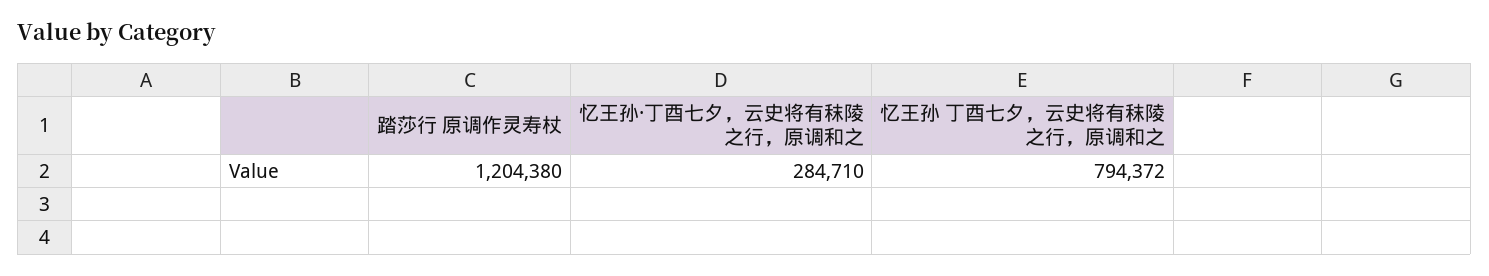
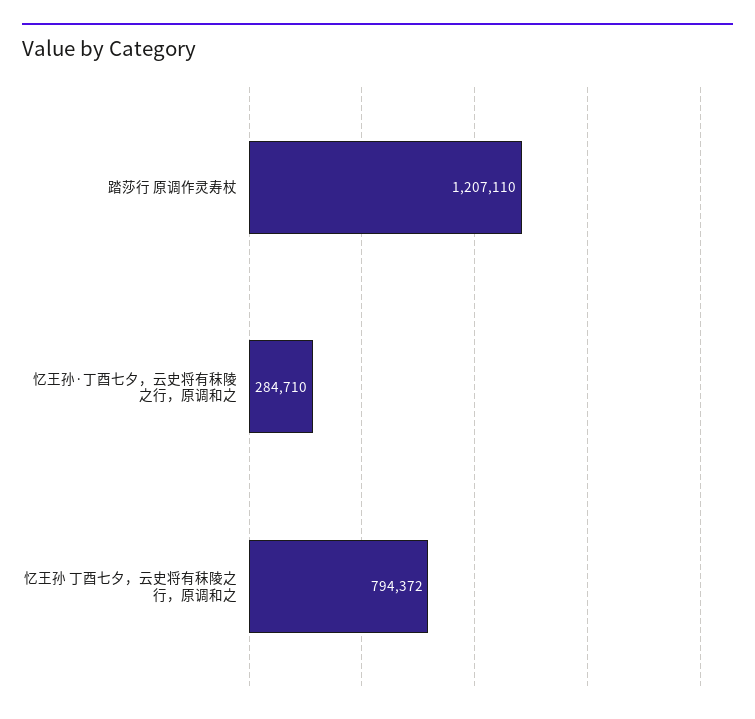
踏莎行 原调作灵寿杖: 1204380 -> 1207110

